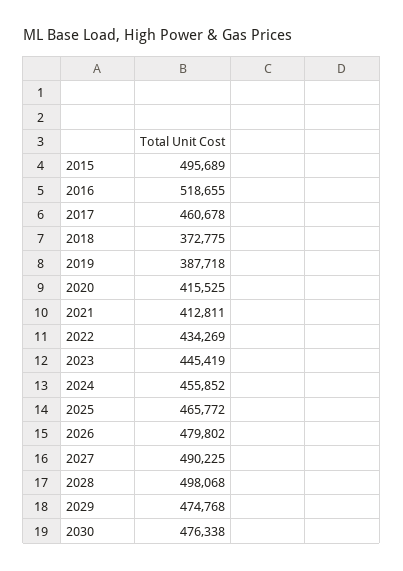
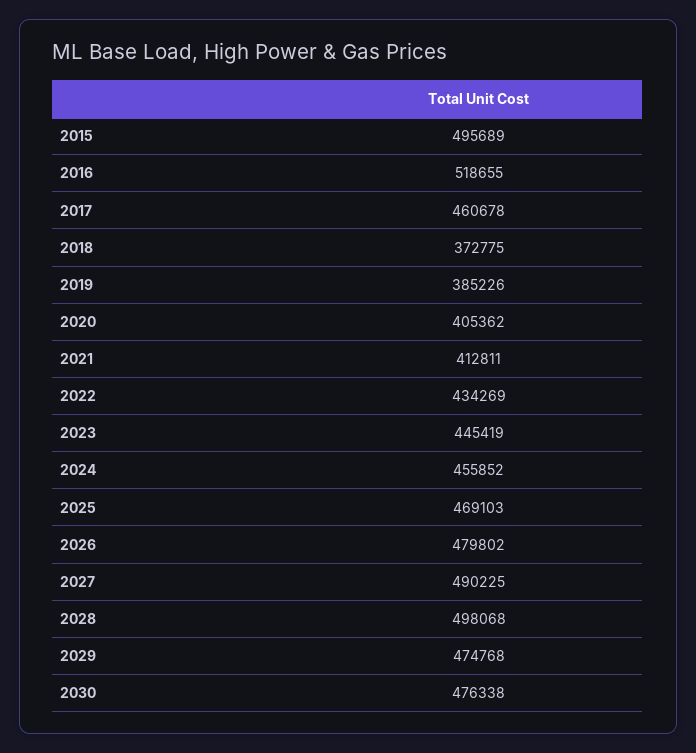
2019: 387718 -> 385226
2020: 415525 -> 405362
2025: 465772 -> 469103

